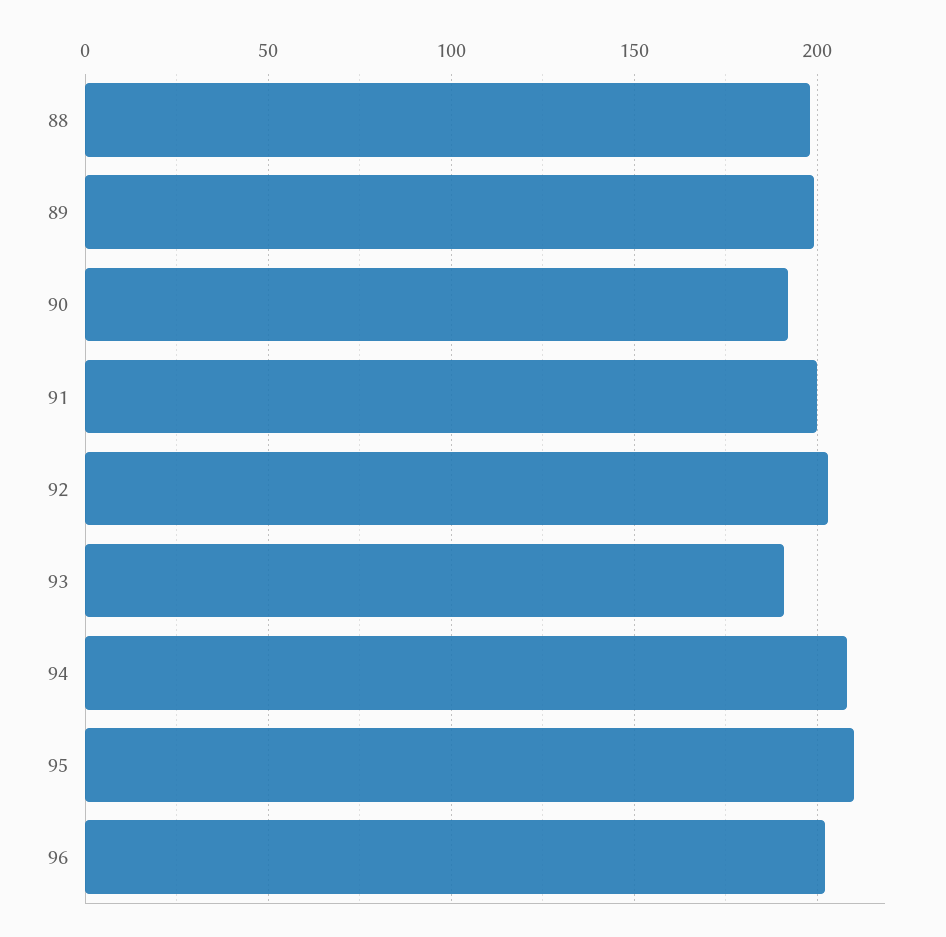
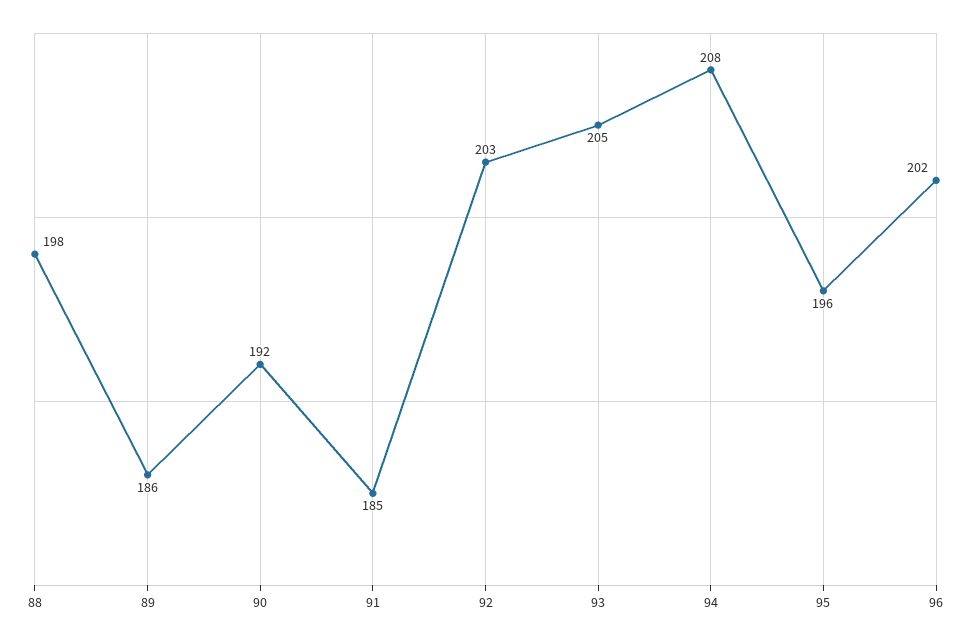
89: 200 -> 186
91: 200 -> 185
93: 190 -> 205
95: 210 -> 196

